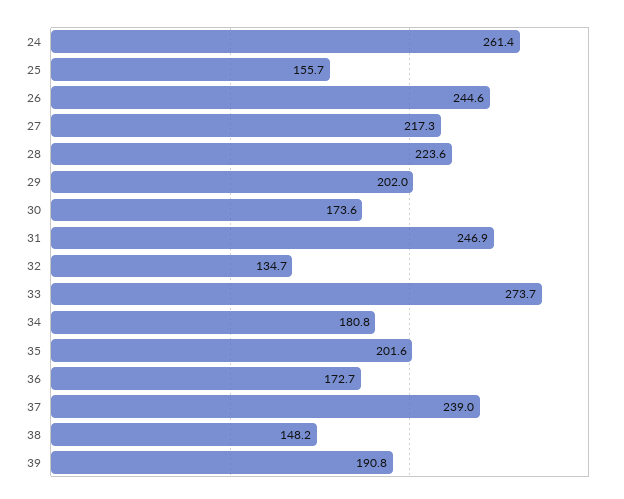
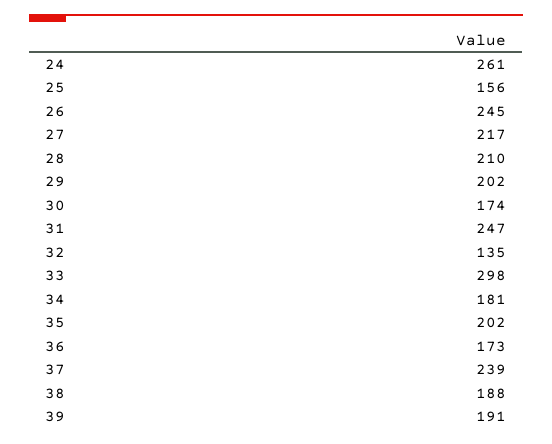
28: 223.6 -> 210
33: 273.7 -> 298
38: 148.2 -> 188

